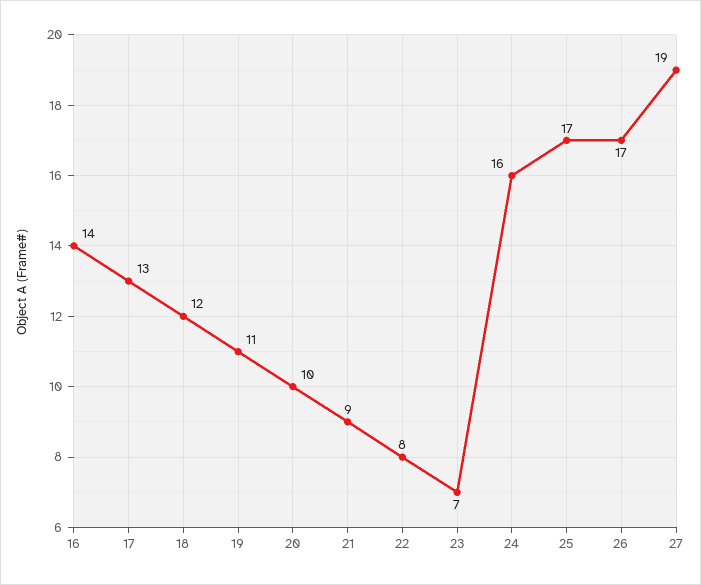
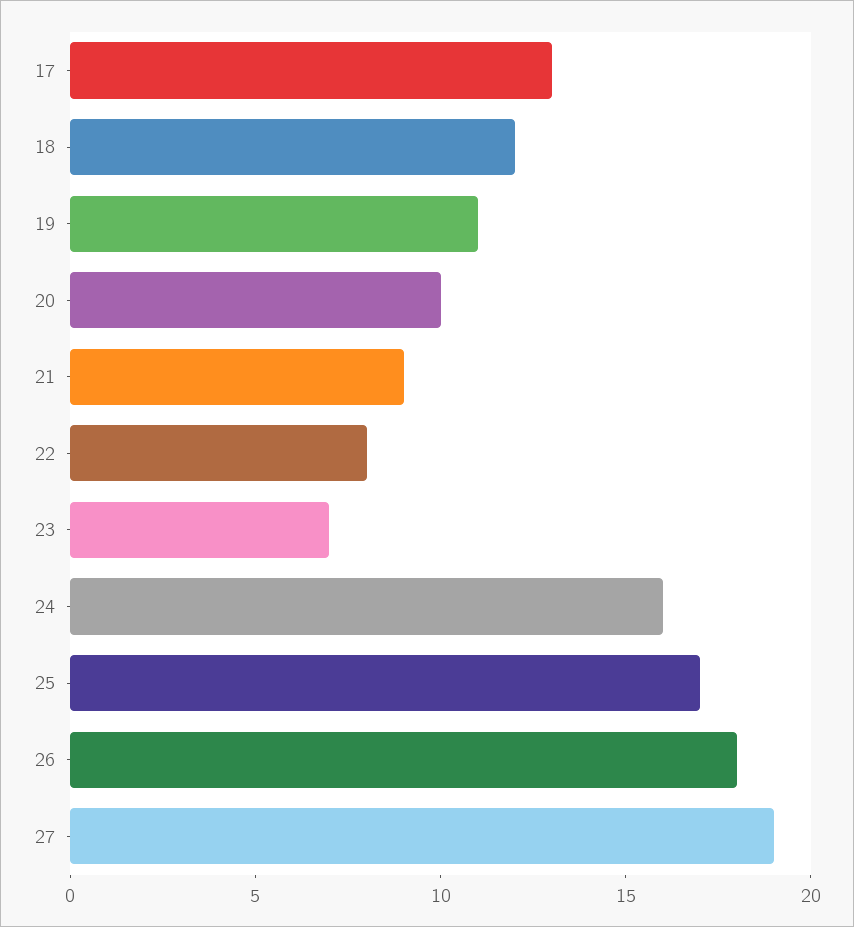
16: 14 -> none
26: 17 -> 18

